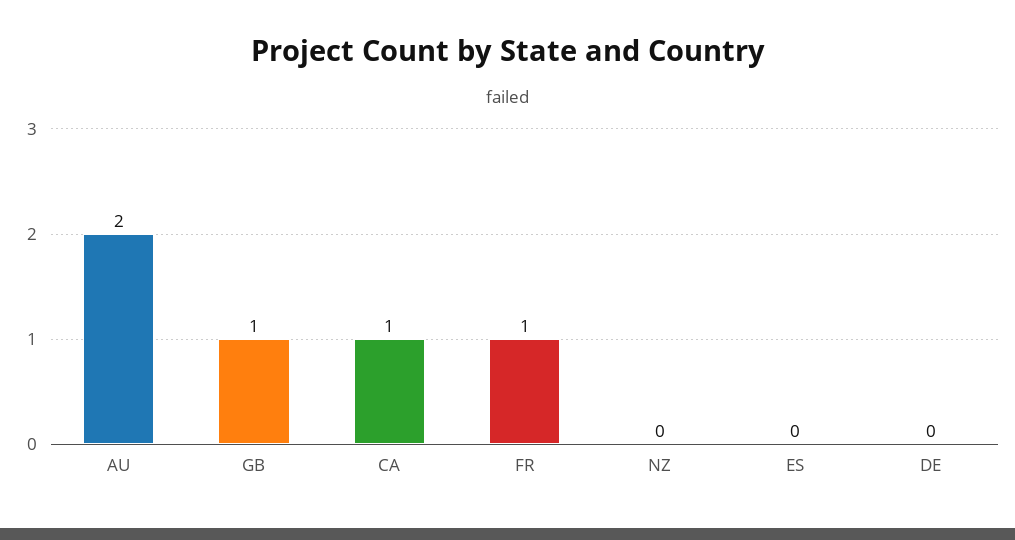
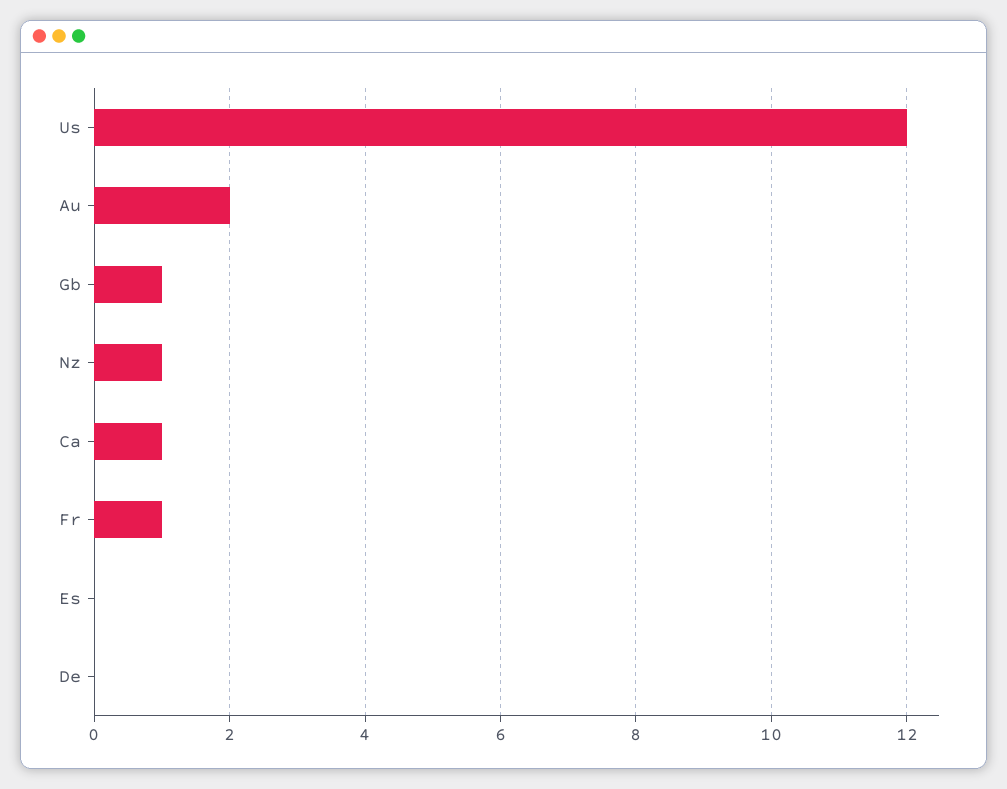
NZ: 0 -> 1
Us: none -> 12

